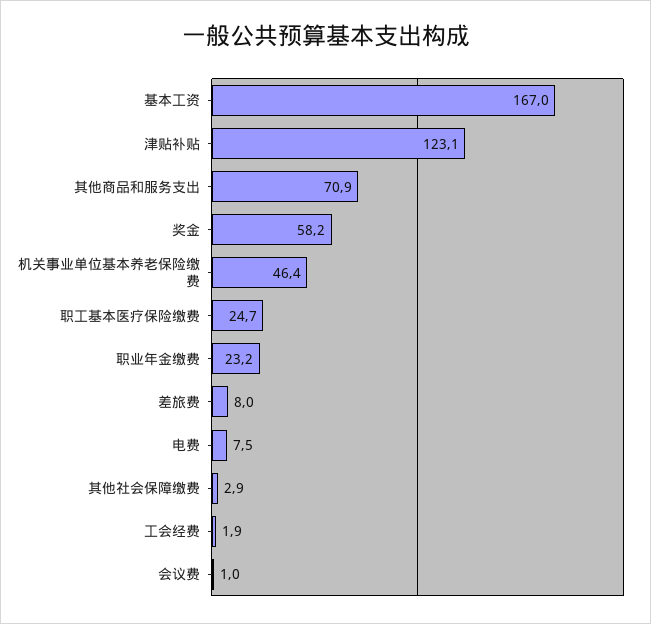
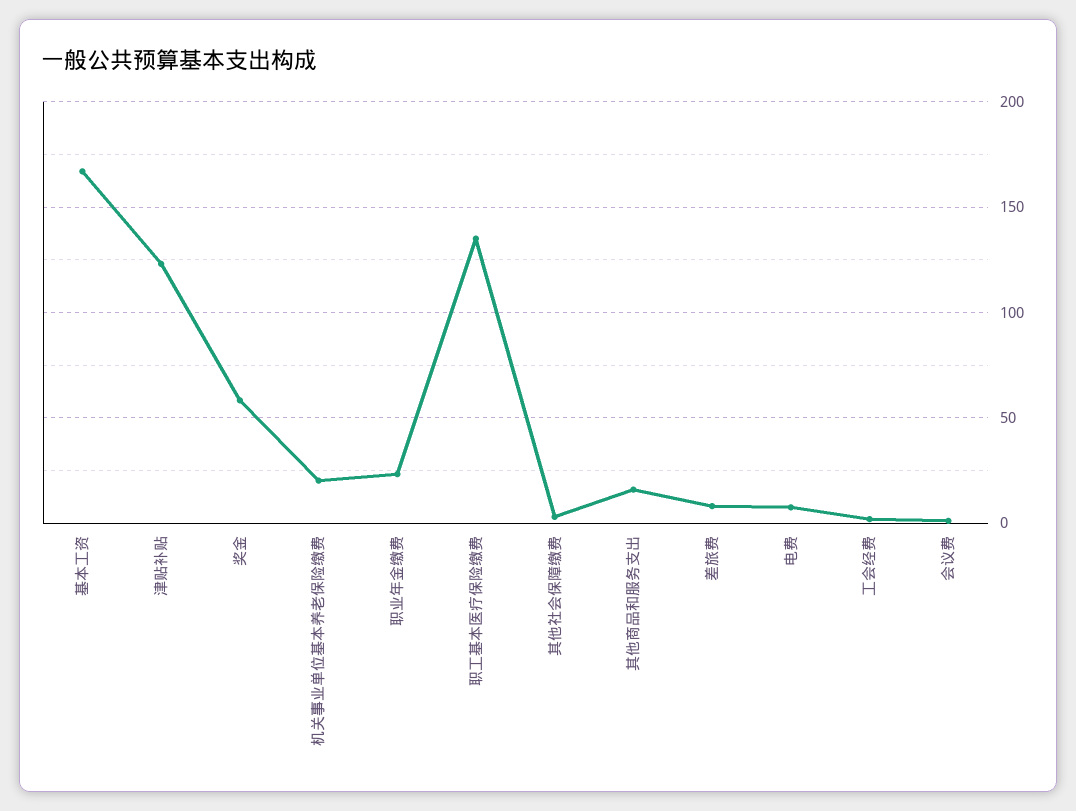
其他商品和服务支出: 70.9 -> 15
机关事业单位基本养老保险缴费: 46.4 -> 20
职工基本医疗保险缴费: 24.7 -> 135

